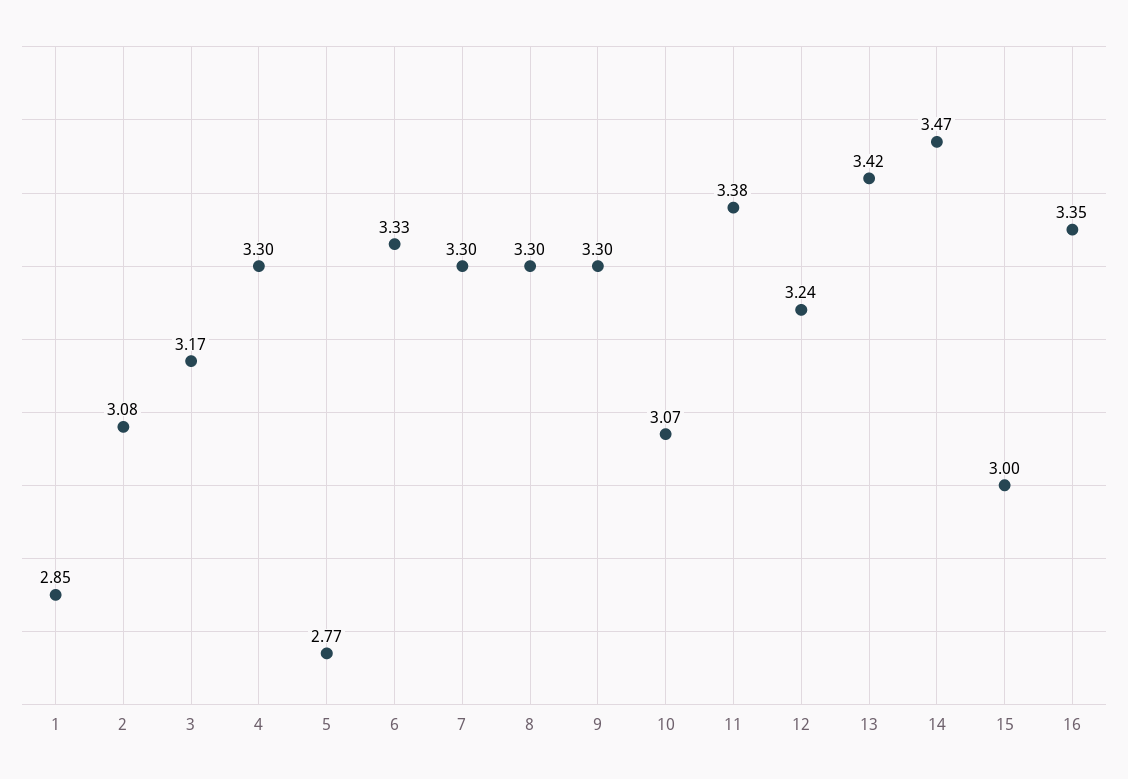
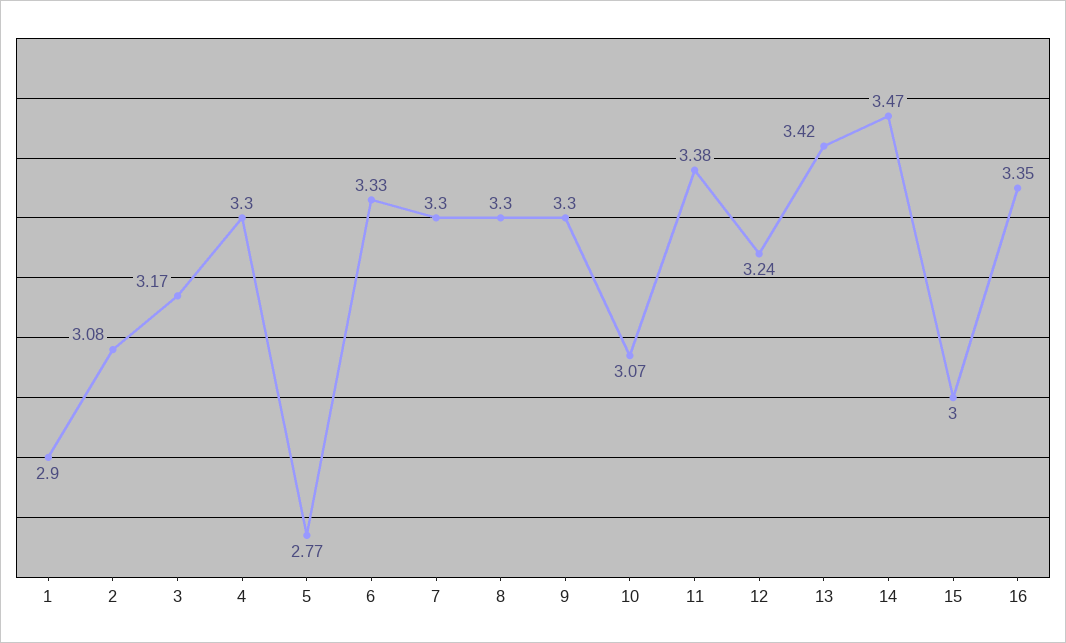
1: 2.85 -> 2.9

